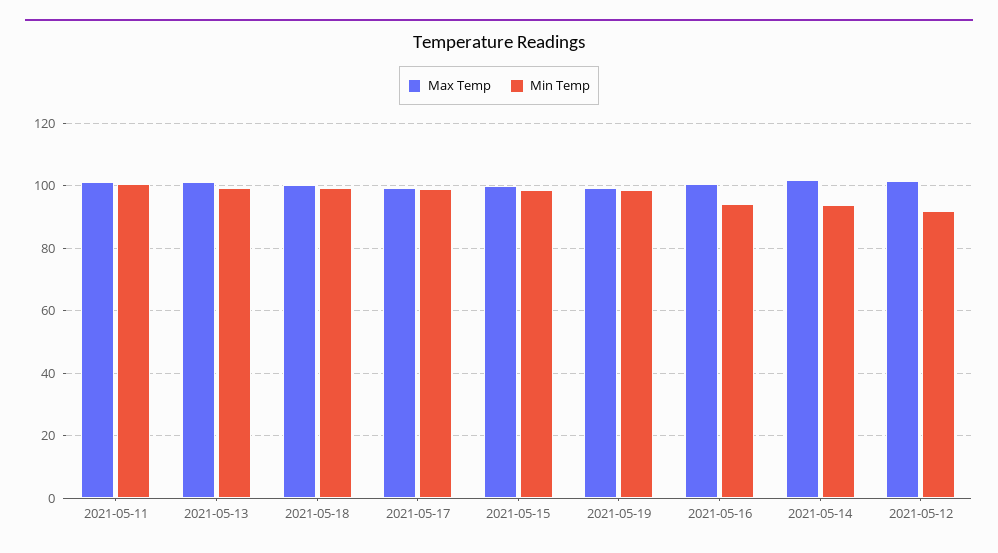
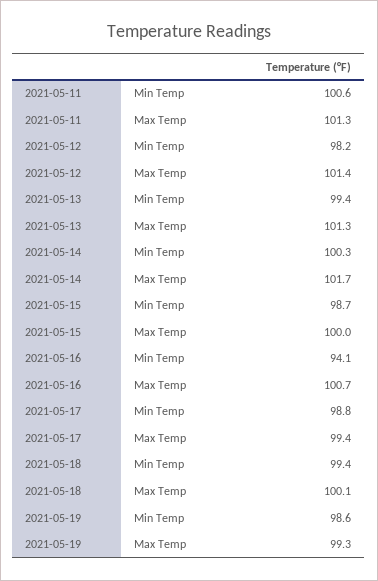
Min Temp, 2021-05-14: 94 -> 100.3
Min Temp, 2021-05-12: 92 -> 98.2

